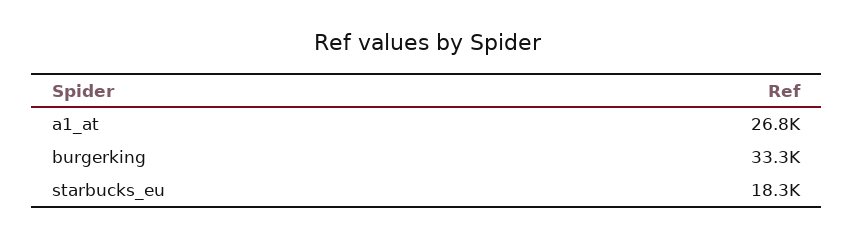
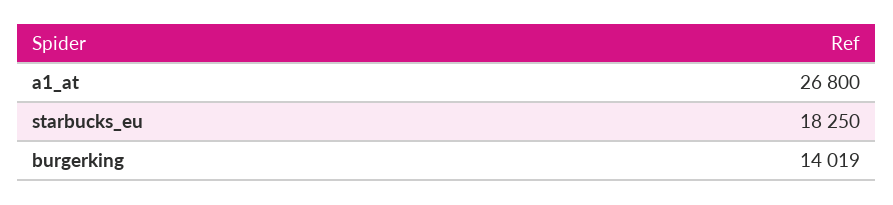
burgerking: 33300 -> 14019

